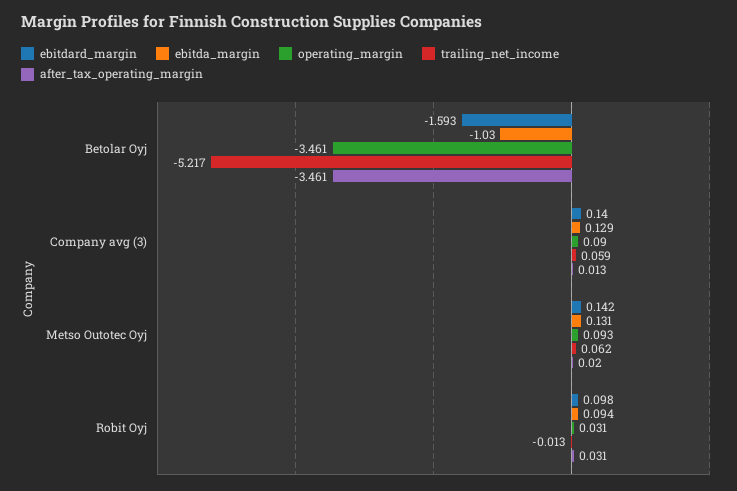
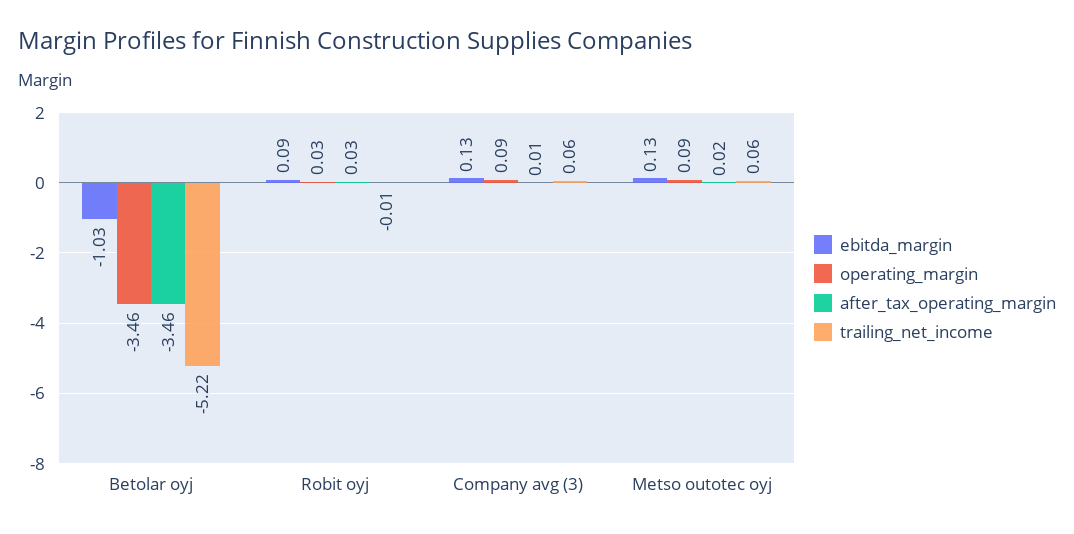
ebitdard_margin, Betolar Oyj: -1.593 -> none
ebitdard_margin, Company avg (3): 0.14 -> none
ebitdard_margin, Metso Outotec Oyj: 0.142 -> none
ebitdard_margin, Robit Oyj: 0.098 -> none

